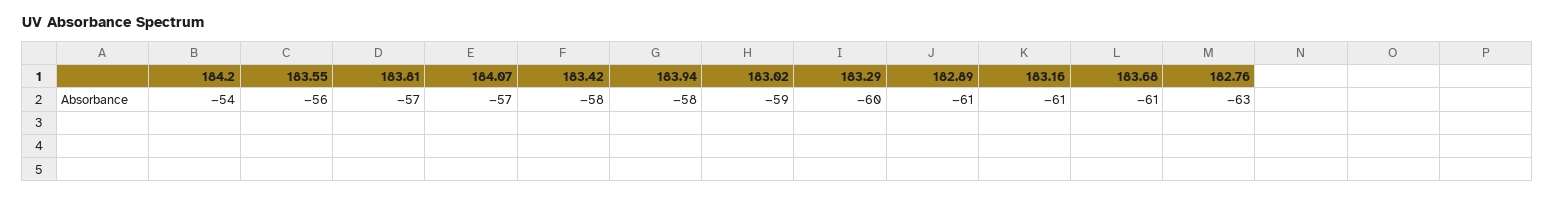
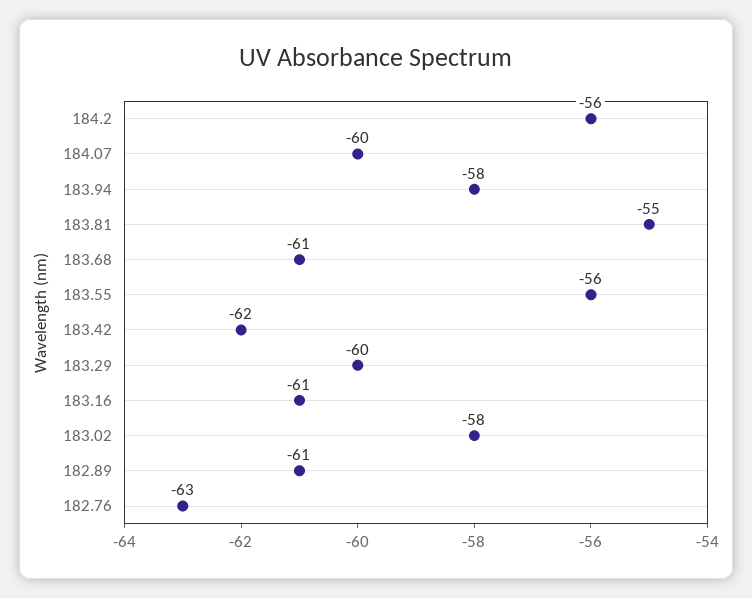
184.2: -54 -> -56
183.81: -57 -> -55
184.07: -57 -> -60
183.42: -58 -> -62
183.02: -59 -> -58

